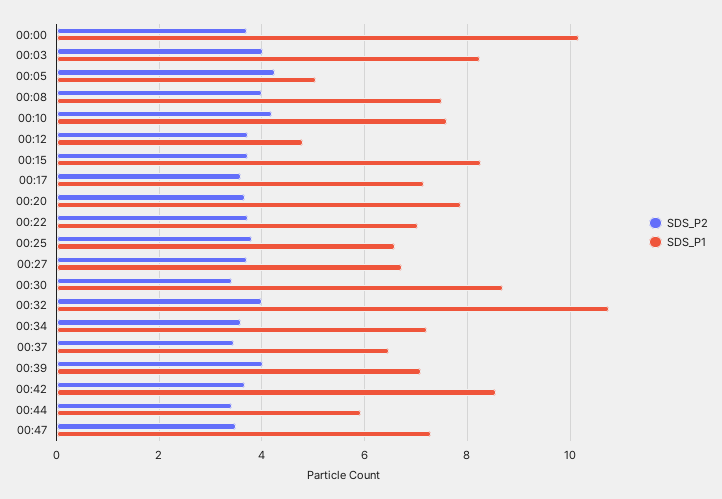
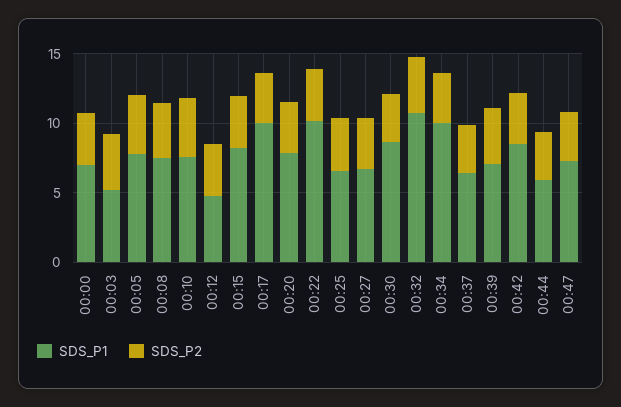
SDS_P1, 00:00: 10.2 -> 7
SDS_P1, 00:03: 8.2 -> 5
SDS_P1, 00:05: 5 -> 8
SDS_P1, 00:17: 7.2 -> 10
SDS_P1, 00:22: 7 -> 10
SDS_P1, 00:34: 7.2 -> 10

